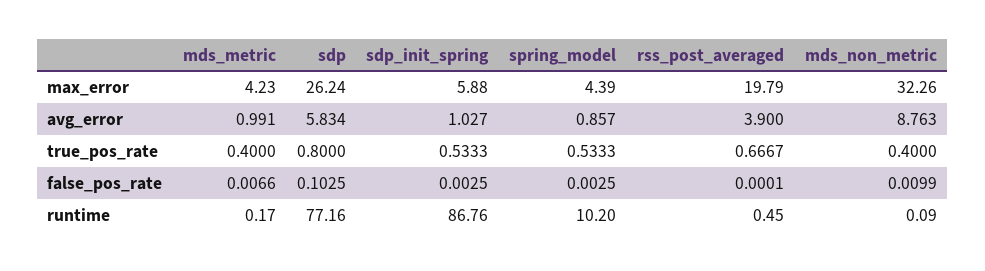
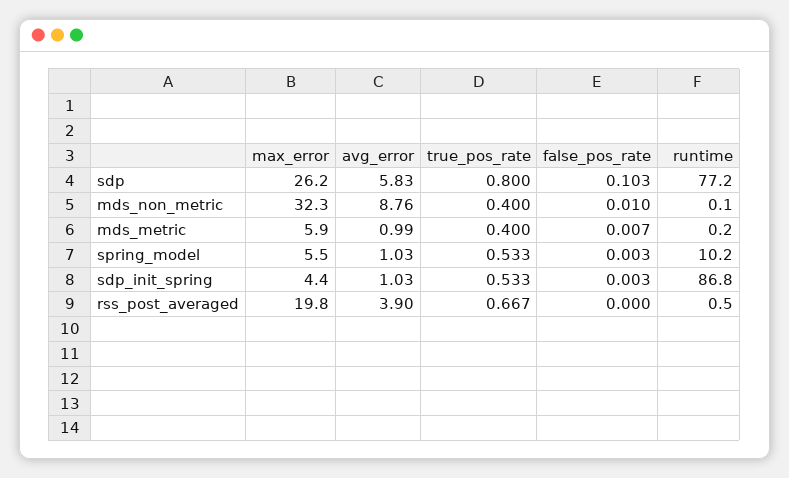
mds_metric, max_error: 4.23 -> 5.9
sdp_init_spring, max_error: 5.88 -> 4.4
spring_model, max_error: 4.39 -> 5.5
spring_model, avg_error: 0.857 -> 1.03

